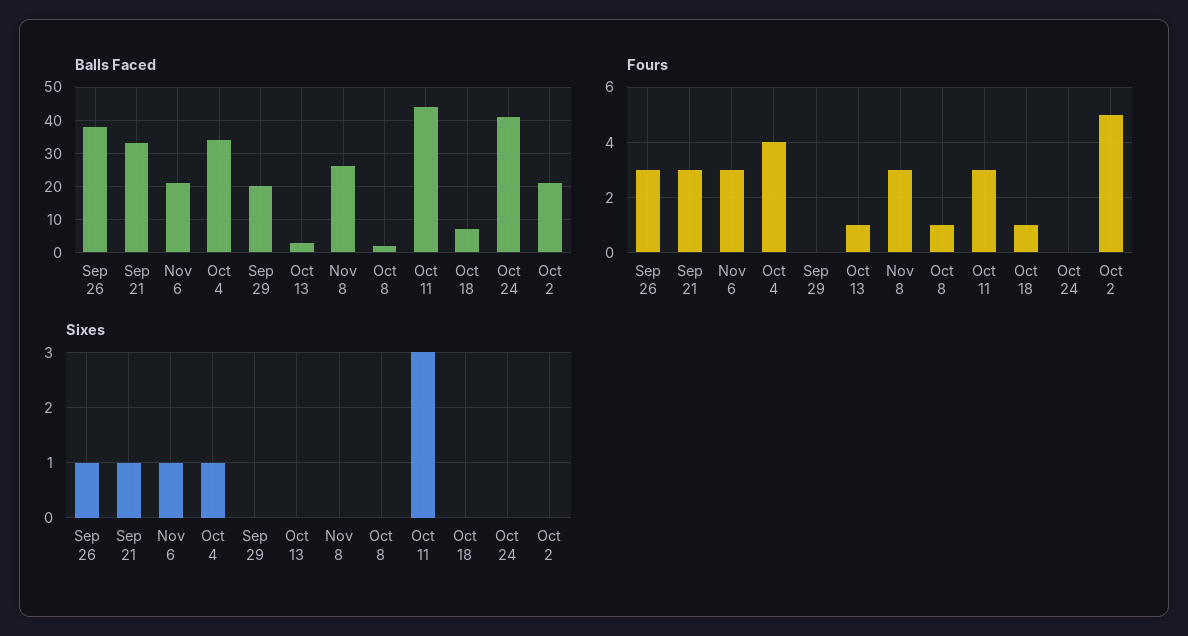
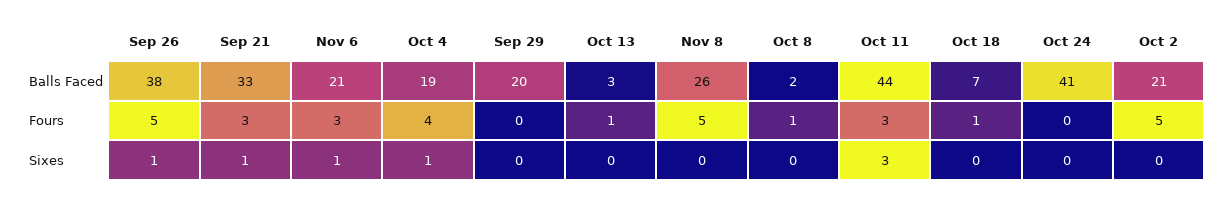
Balls Faced, Oct 4: 35 -> 19
Fours, Sep 26: 3 -> 5
Fours, Nov 8: 3 -> 5

